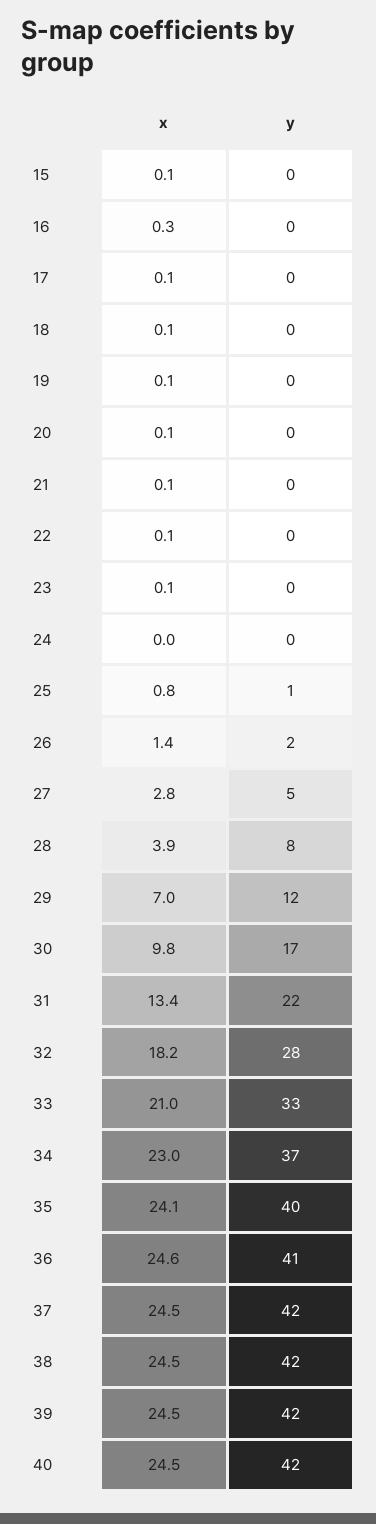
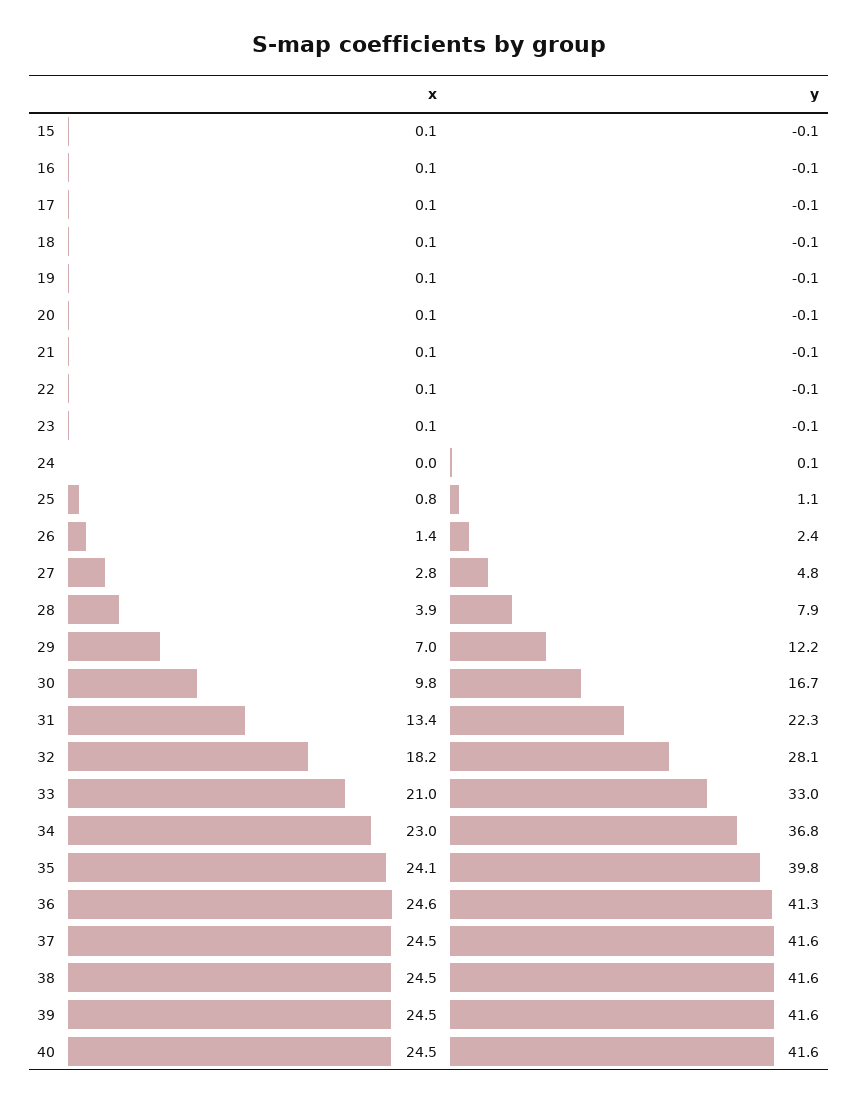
x, 16: 0.3 -> 0.1

